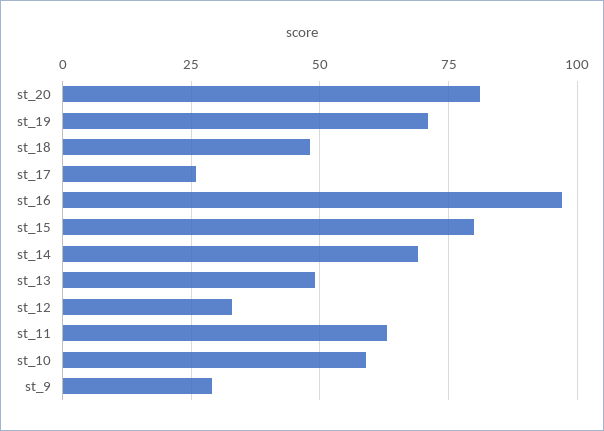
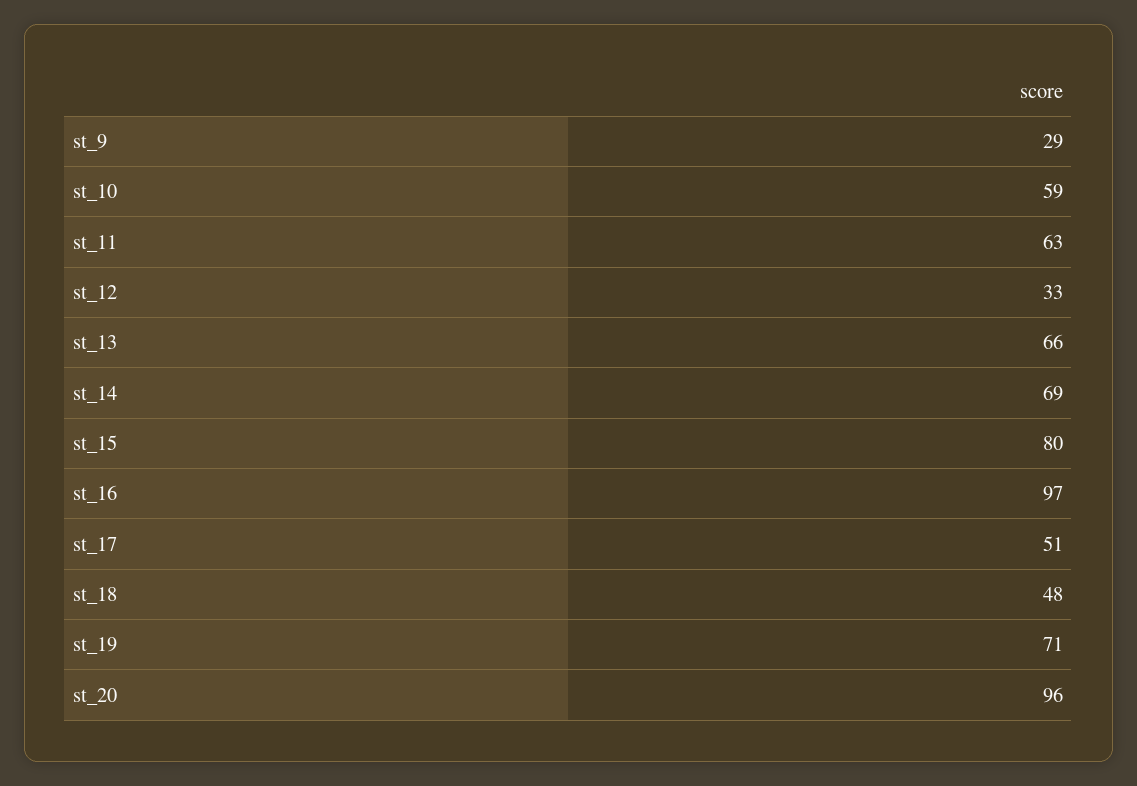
st_20: 80 -> 96
st_17: 25 -> 51
st_13: 50 -> 66

